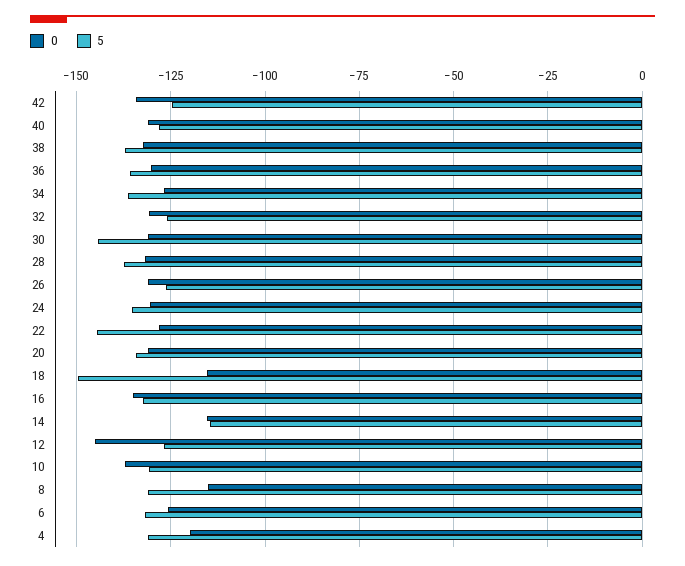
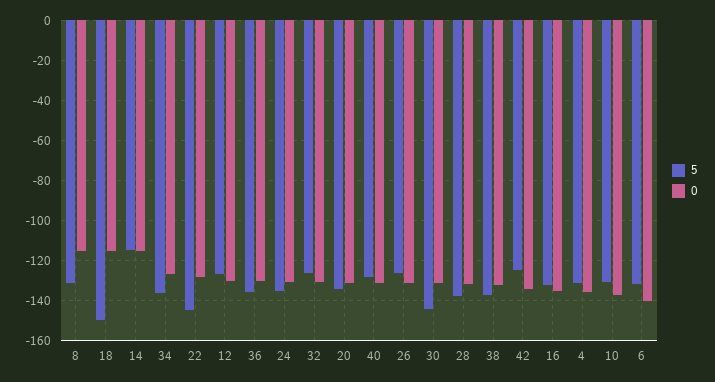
0, 12: -145 -> -130
0, 6: -125 -> -140
0, 4: -120 -> -135

